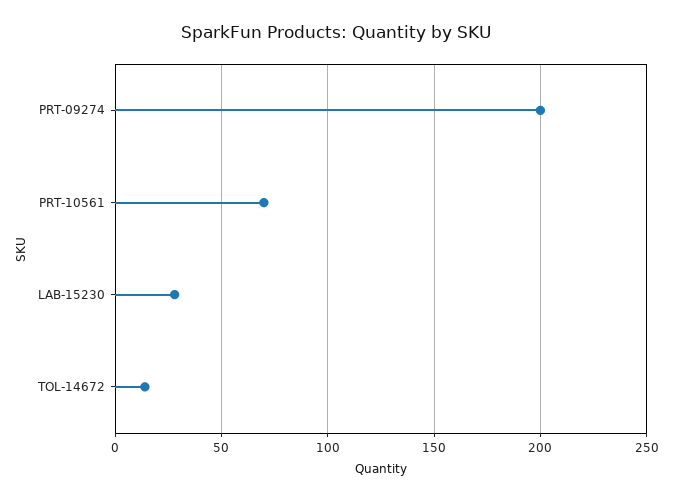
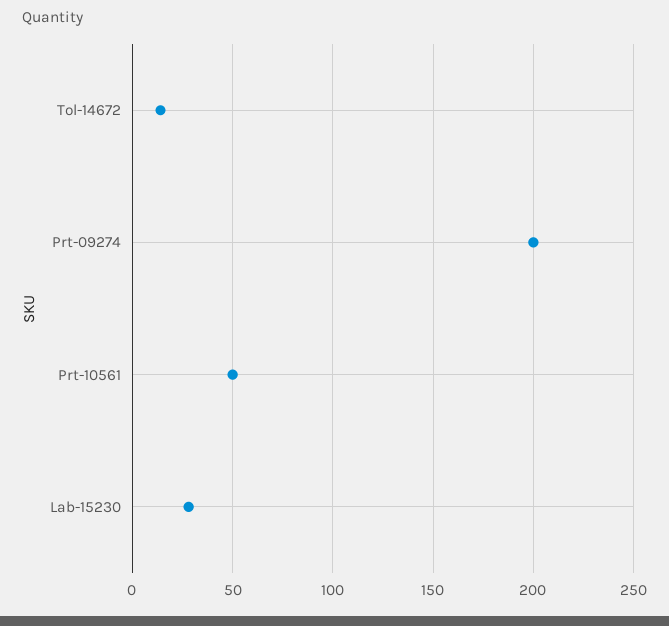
PRT-10561: 70 -> 50

